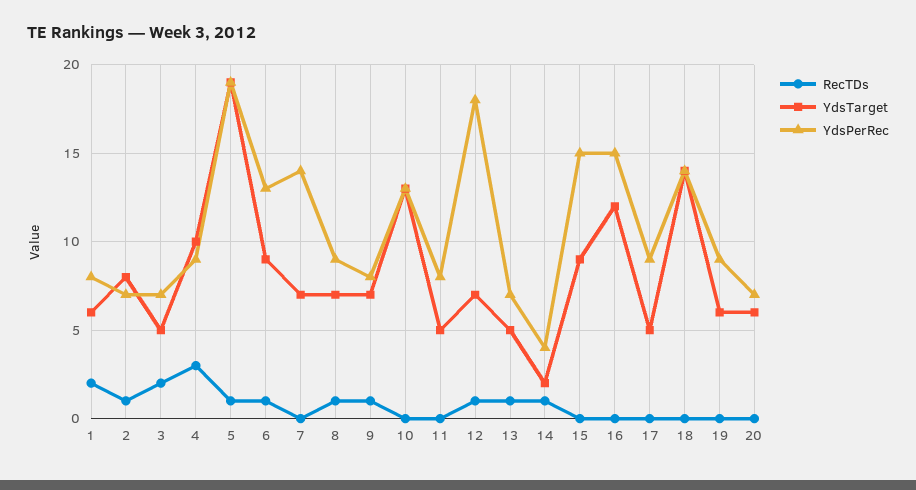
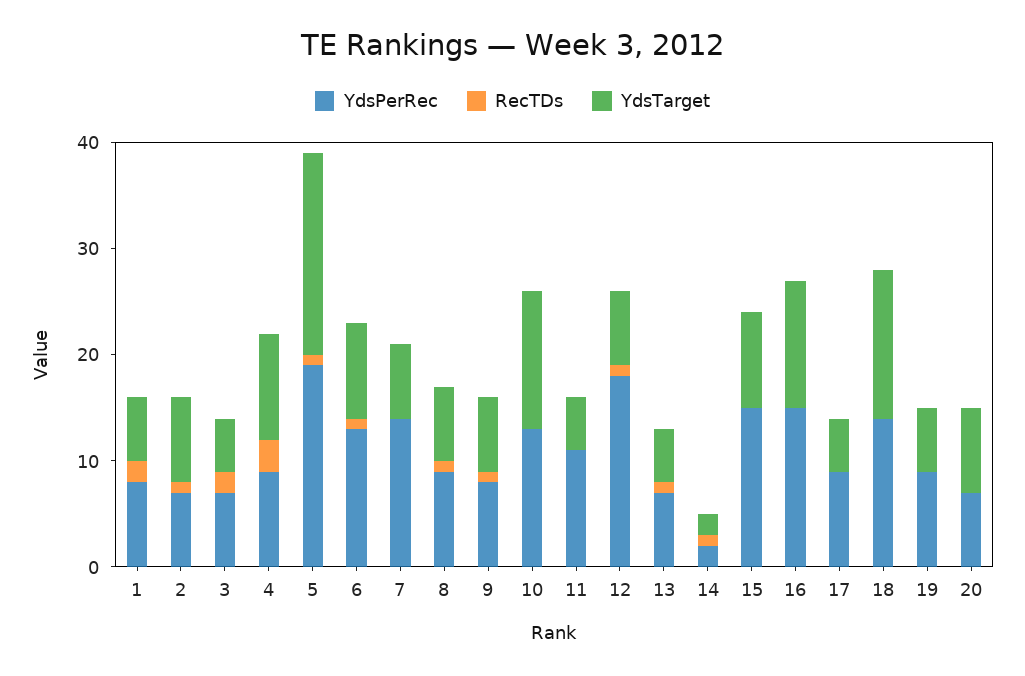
YdsPerRec, 11: 8 -> 11
YdsPerRec, 14: 4 -> 2
YdsTarget, 20: 6 -> 8

